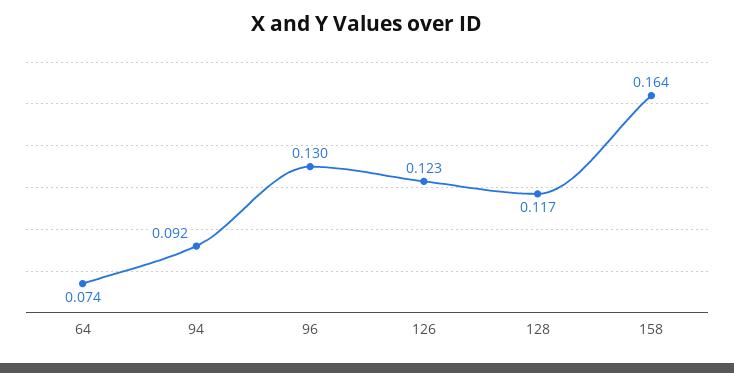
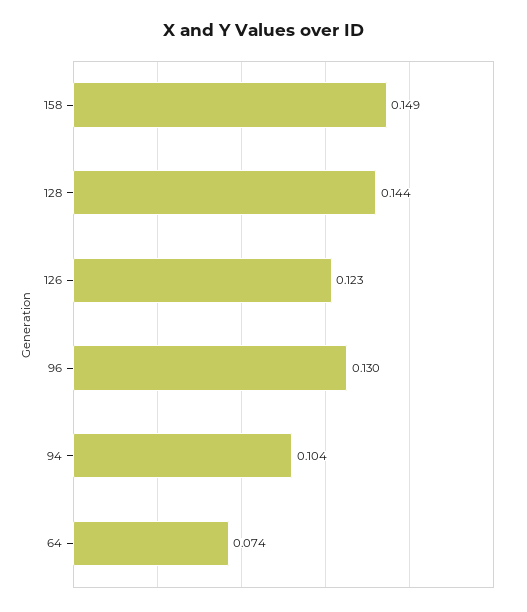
94: 0.092 -> 0.104
128: 0.117 -> 0.144
158: 0.164 -> 0.149

